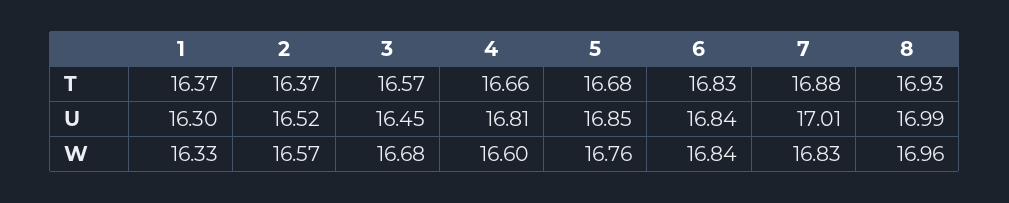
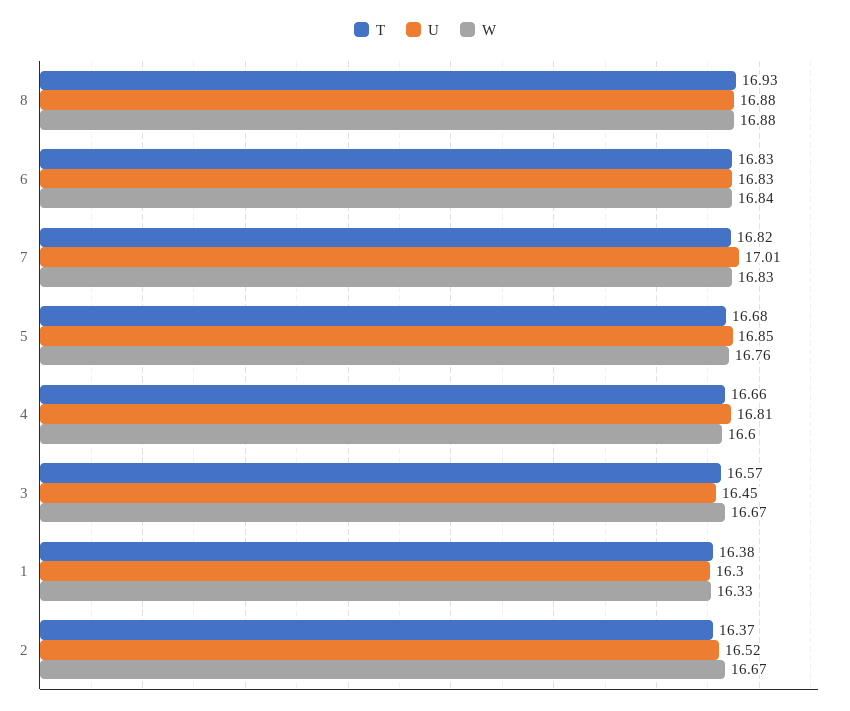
T, 1: 16.37 -> 16.38
T, 7: 16.88 -> 16.82
U, 6: 16.84 -> 16.83
U, 8: 16.99 -> 16.88
W, 2: 16.57 -> 16.67
W, 3: 16.68 -> 16.67
W, 8: 16.96 -> 16.88

